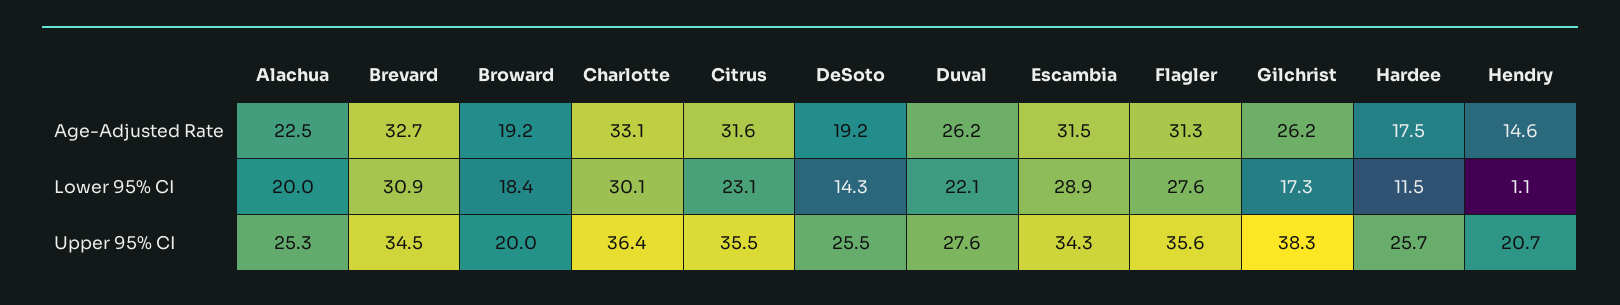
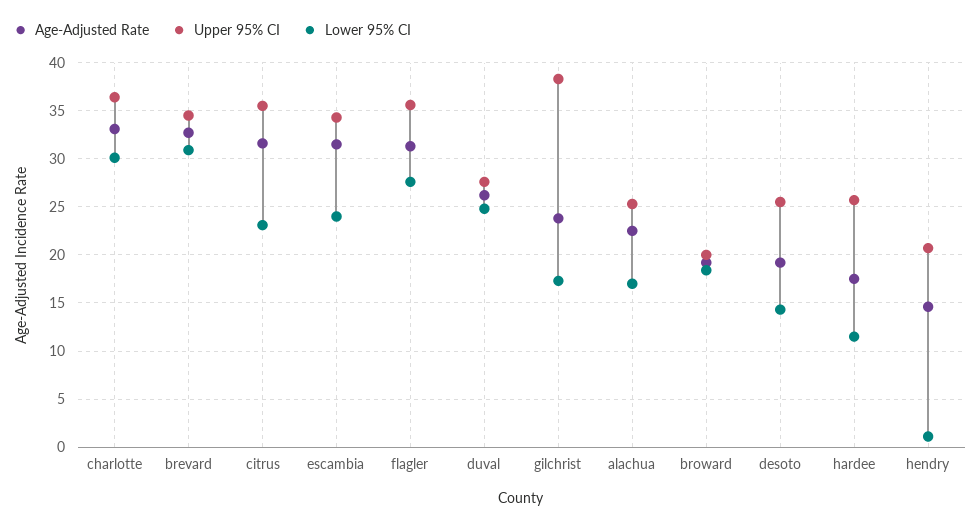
Age-Adjusted Rate, Gilchrist: 26.2 -> 24
Lower 95% CI, Alachua: 20 -> 17
Lower 95% CI, Duval: 22.1 -> 25
Lower 95% CI, Escambia: 28.9 -> 24

